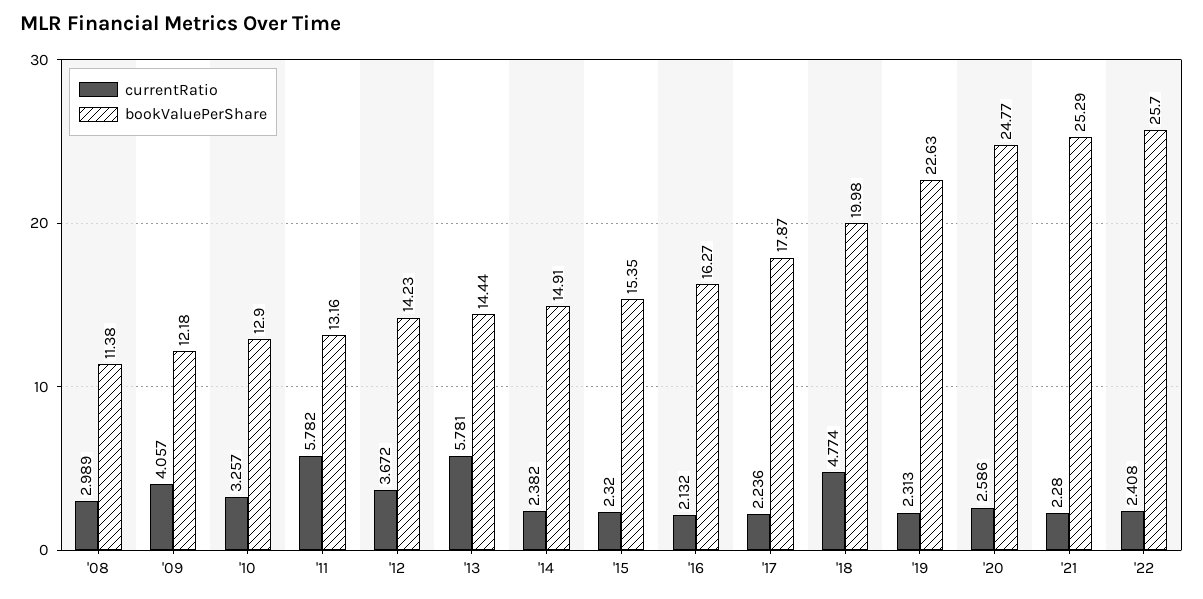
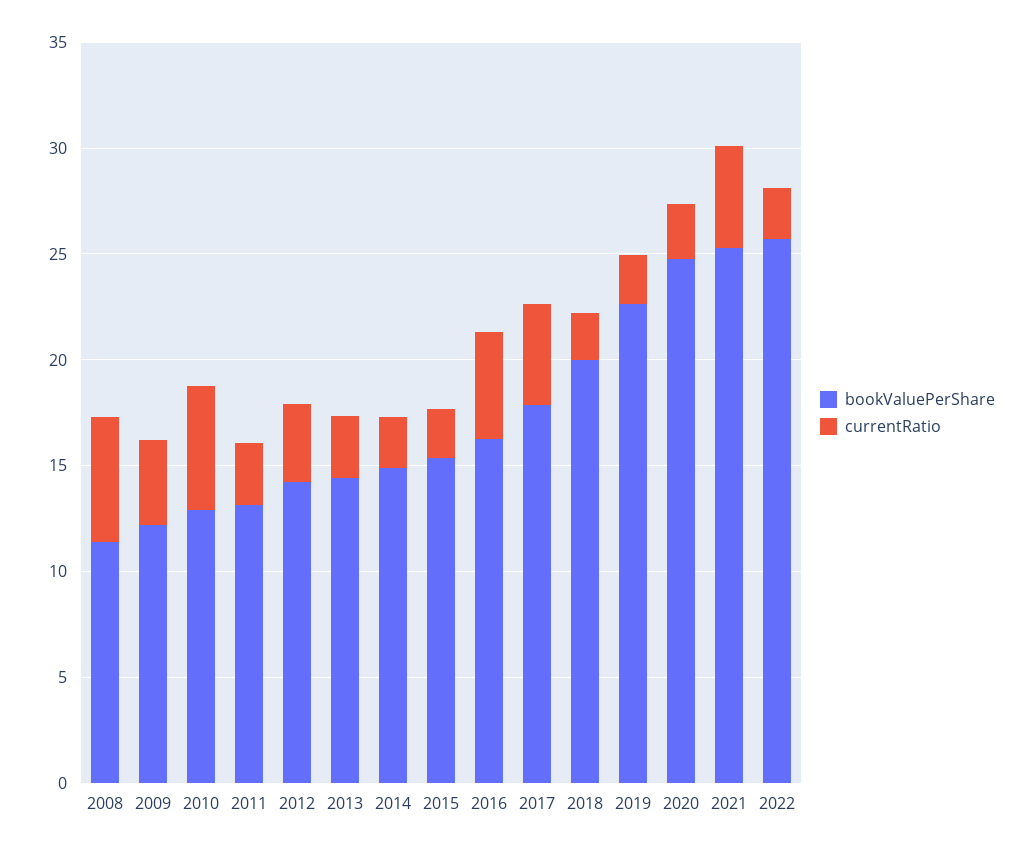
currentRatio, '08: 2.989 -> 6
currentRatio, '10: 3.257 -> 6
currentRatio, '11: 5.782 -> 3
currentRatio, '13: 5.781 -> 3
currentRatio, '16: 2.132 -> 5
currentRatio, '17: 2.236 -> 5
currentRatio, '18: 4.774 -> 2
currentRatio, '21: 2.28 -> 5

